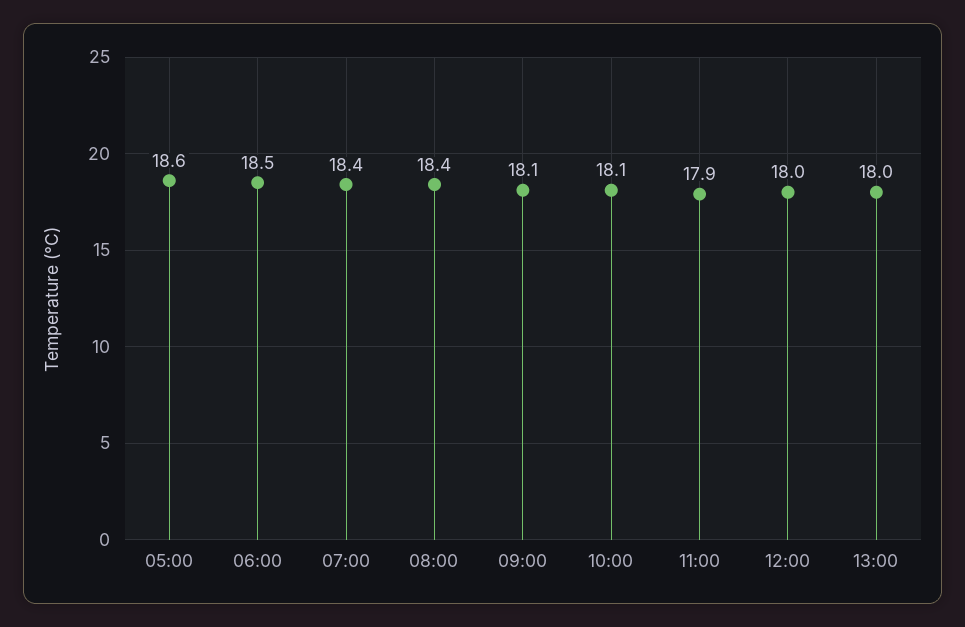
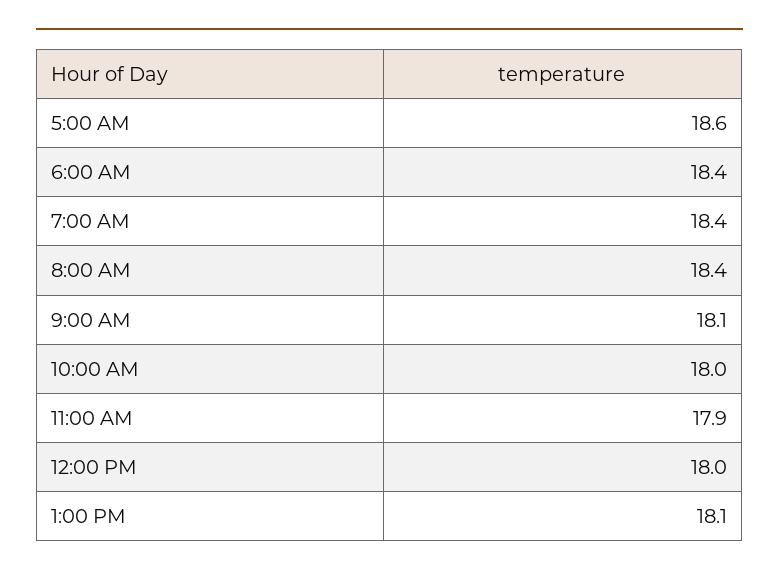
06:00: 18.5 -> 18.4
10:00: 18.1 -> 18
13:00: 18 -> 18.1

